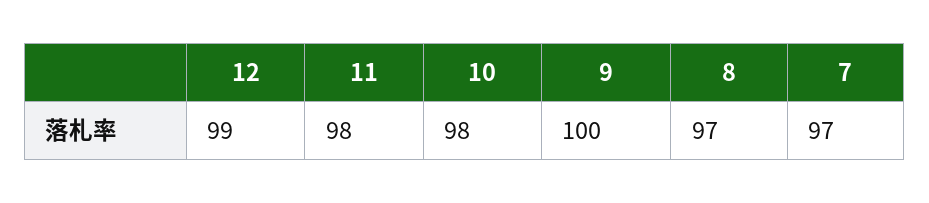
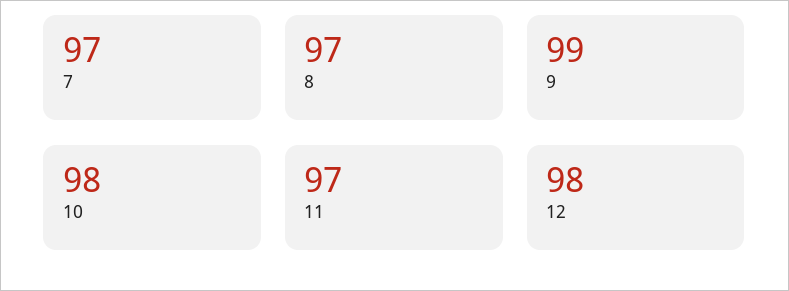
12: 99 -> 98
11: 98 -> 97
9: 100 -> 99

